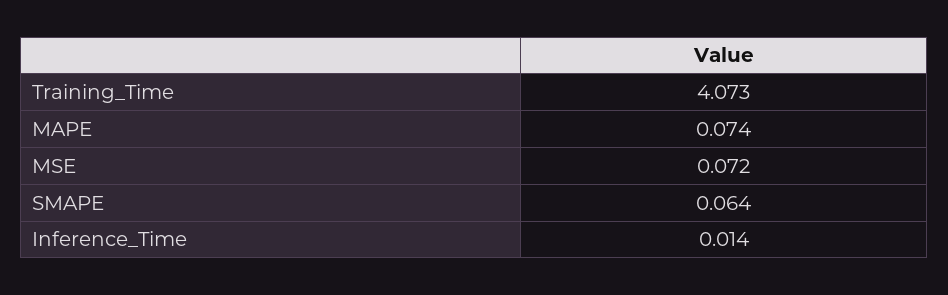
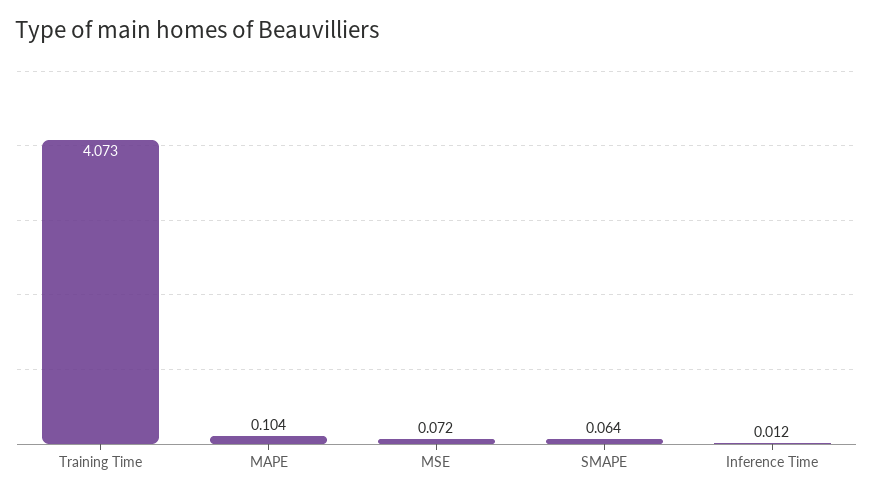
MAPE: 0.074 -> 0.104
Inference_Time: 0.014 -> 0.012

